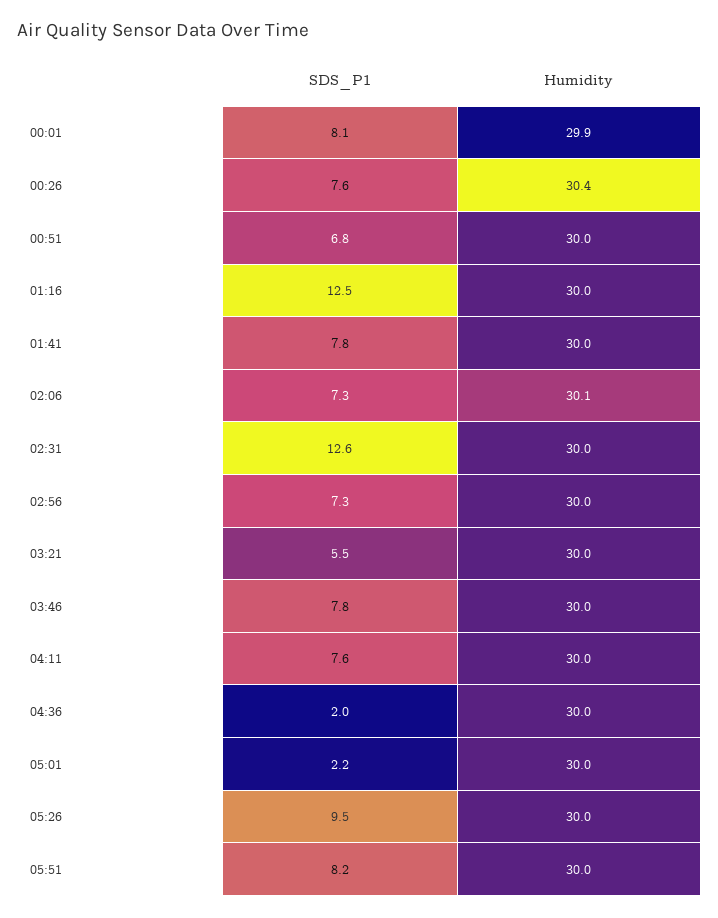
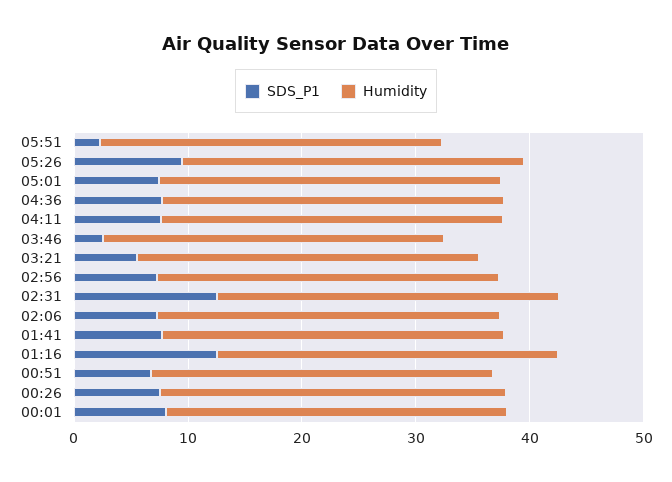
SDS_P1, 03:46: 7.8 -> 2
SDS_P1, 04:36: 2 -> 8
SDS_P1, 05:01: 2.2 -> 8
SDS_P1, 05:51: 8.2 -> 2

